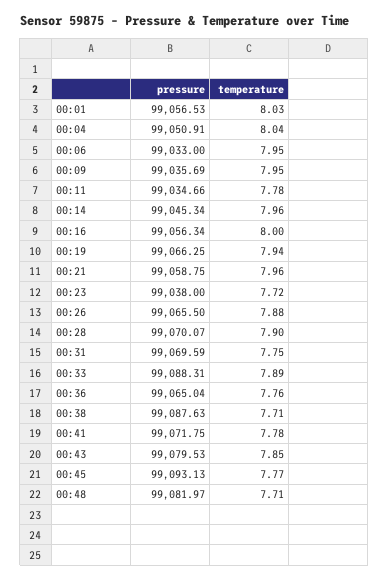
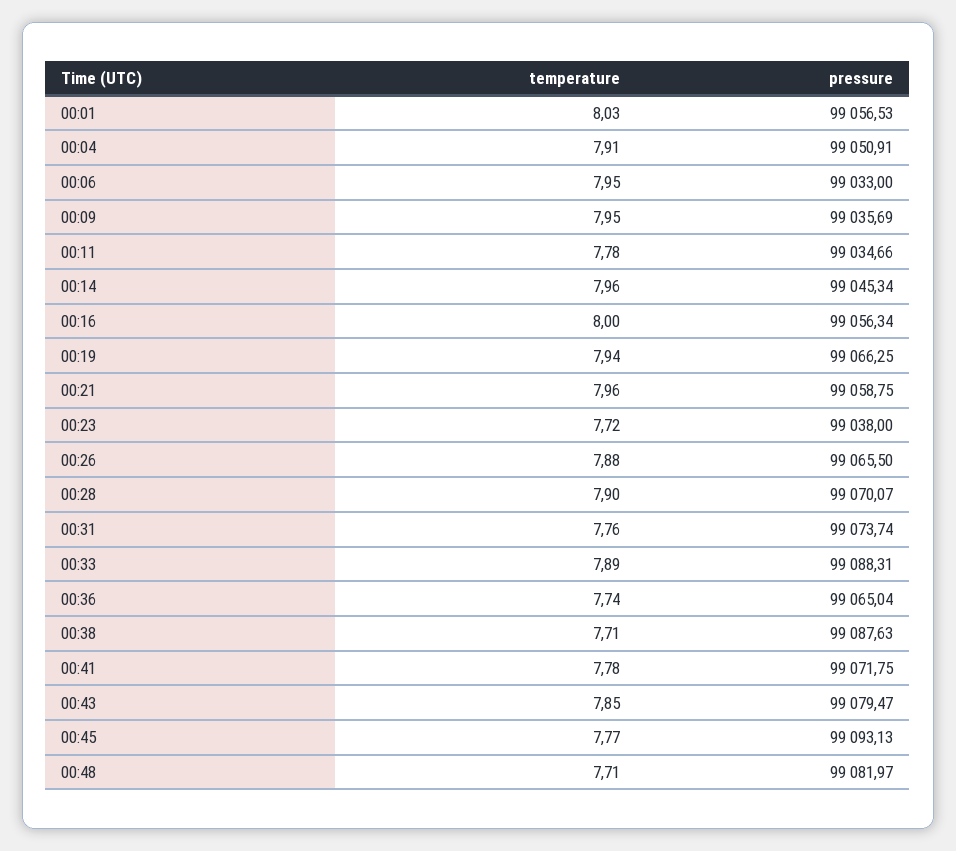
temperature, 00:04: 8.04 -> 7.91
pressure, 00:31: 99069.59 -> 99073.74
temperature, 00:31: 7.75 -> 7.76
temperature, 00:36: 7.76 -> 7.74
pressure, 00:43: 99079.53 -> 99079.47

